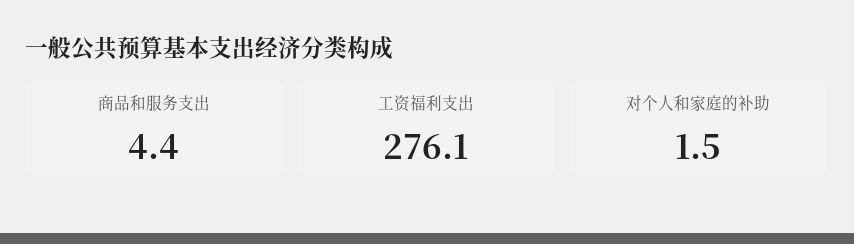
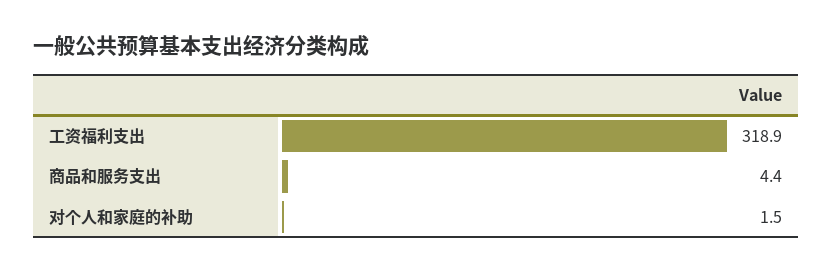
工资福利支出: 276.1 -> 318.9

